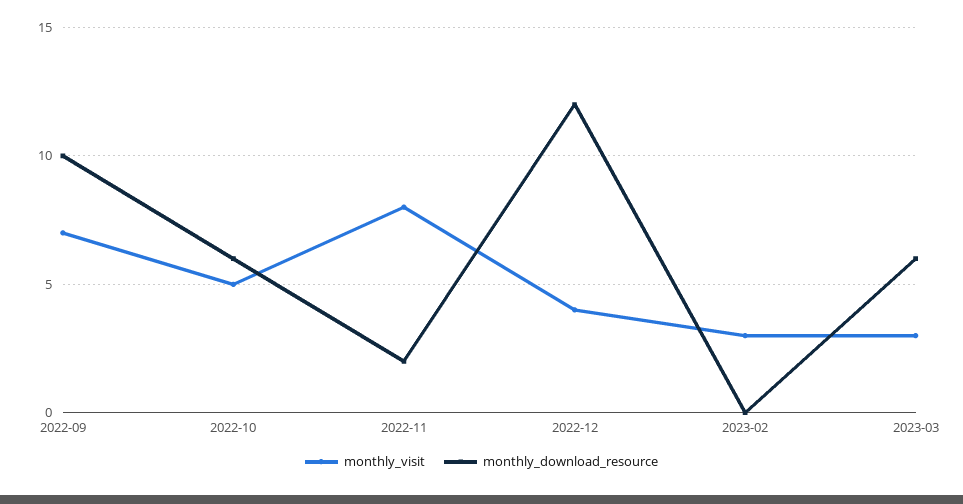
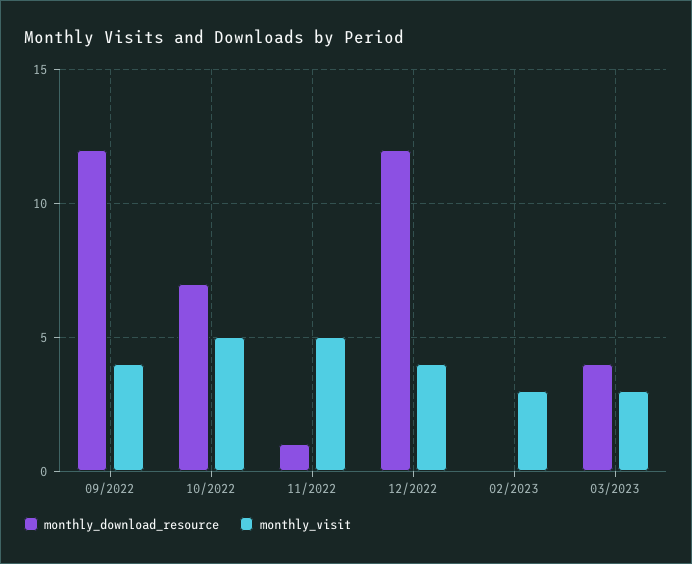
monthly_visit, 2022-09: 7 -> 4
monthly_download_resource, 2022-09: 10 -> 12
monthly_download_resource, 2022-10: 6 -> 7
monthly_visit, 2022-11: 8 -> 5
monthly_download_resource, 2022-11: 2 -> 1
monthly_download_resource, 2023-03: 6 -> 4

